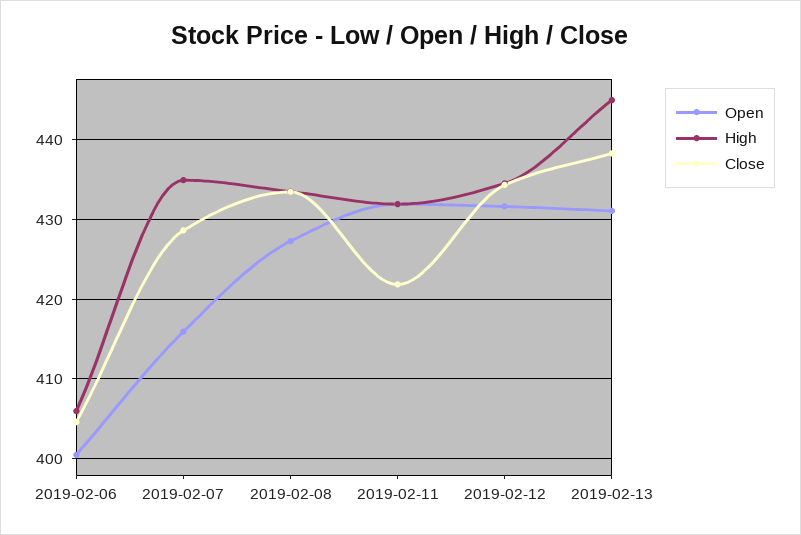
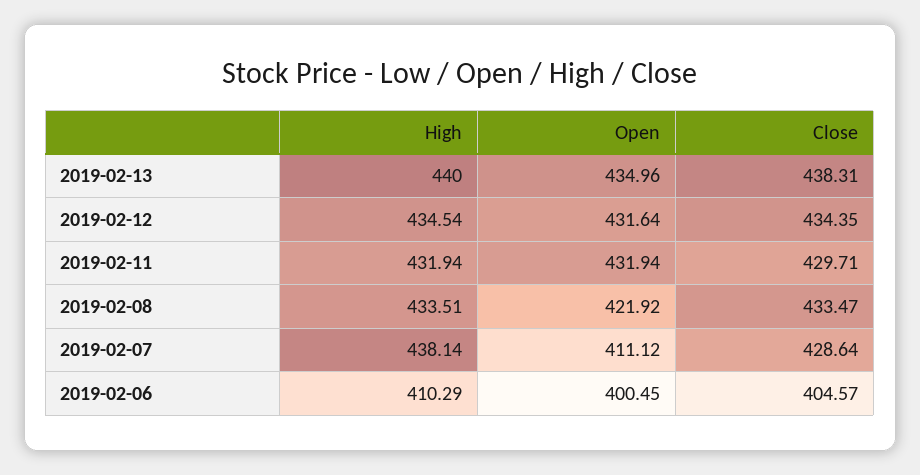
High, 2019-02-06: 406 -> 410.29
Open, 2019-02-07: 416 -> 411.12
High, 2019-02-07: 435 -> 438.14
Open, 2019-02-08: 427 -> 421.92
Close, 2019-02-11: 422 -> 429.71
Open, 2019-02-13: 431 -> 434.96
High, 2019-02-13: 445 -> 440

